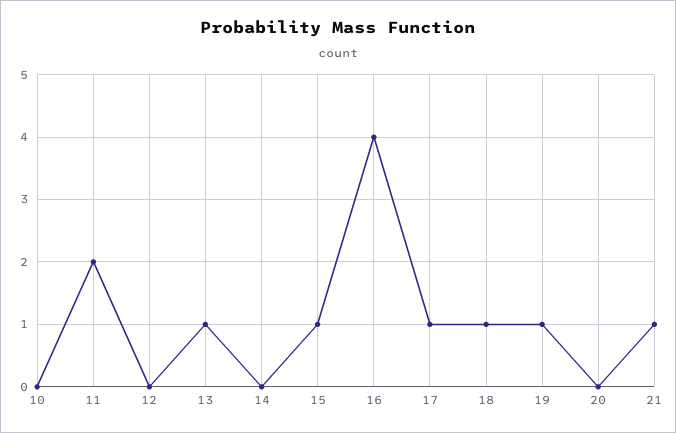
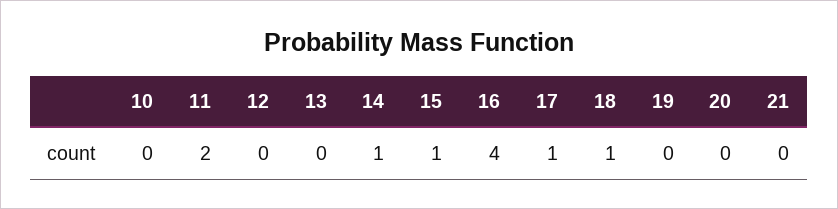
13: 1 -> 0
14: 0 -> 1
19: 1 -> 0
21: 1 -> 0

